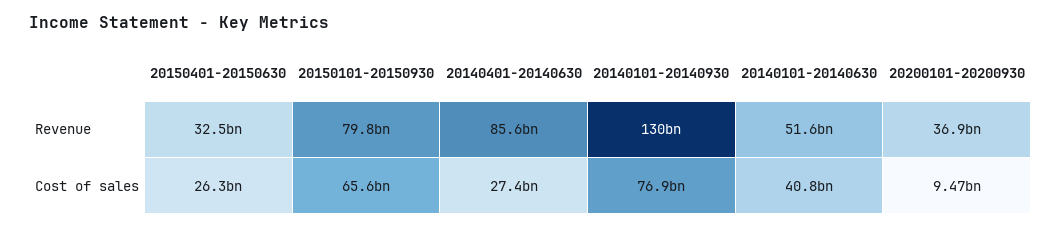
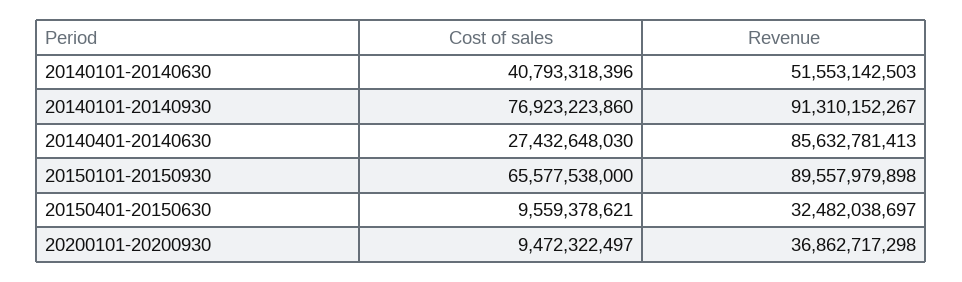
20150101-20150930, Revenue: 79800000000 -> 89557979898
20140101-20140930, Revenue: 130000000000 -> 91310152267
20150401-20150630, Cost of sales: 26300000000 -> 9559378621

